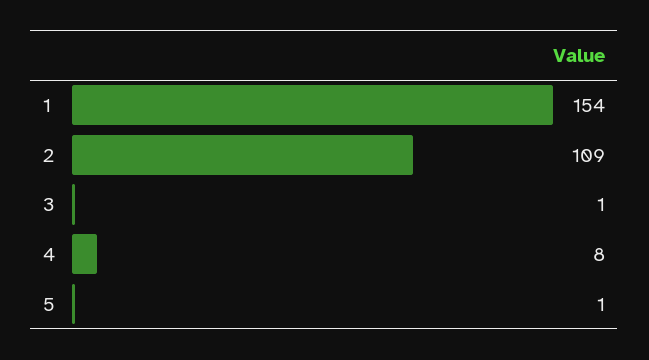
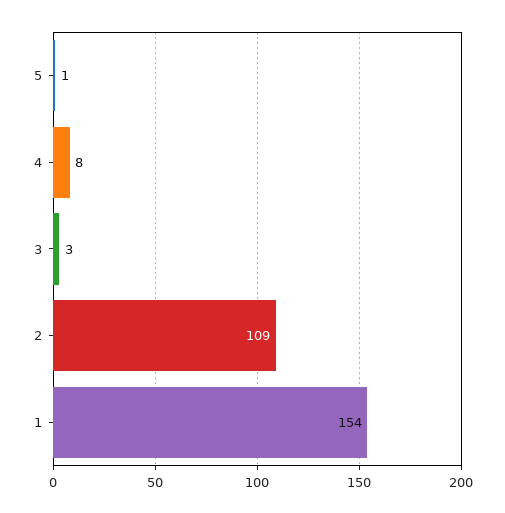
3: 1 -> 3

